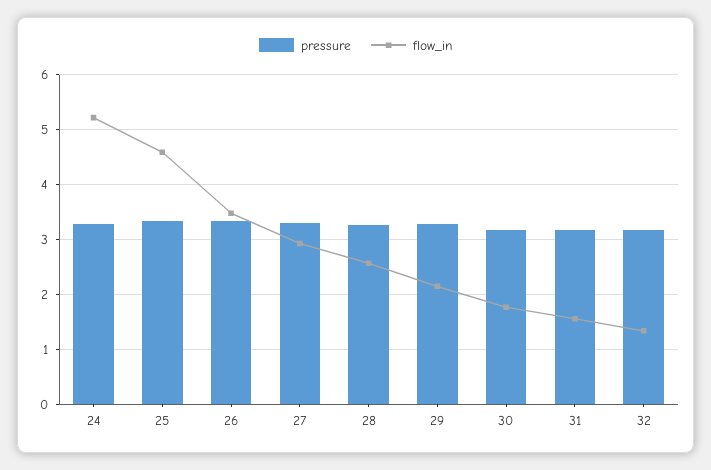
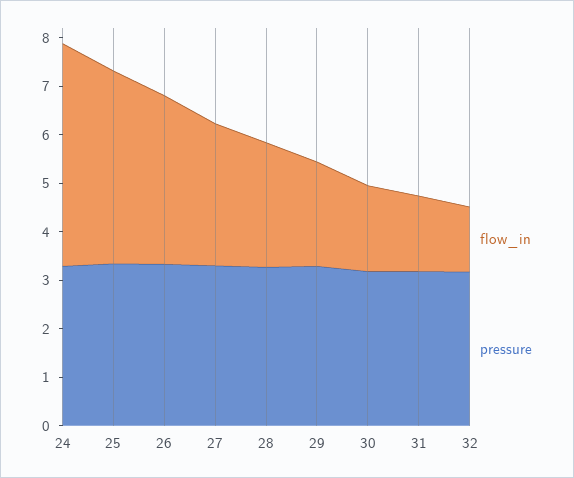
flow_in, 24: 5.2 -> 4.6
flow_in, 25: 4.6 -> 4

